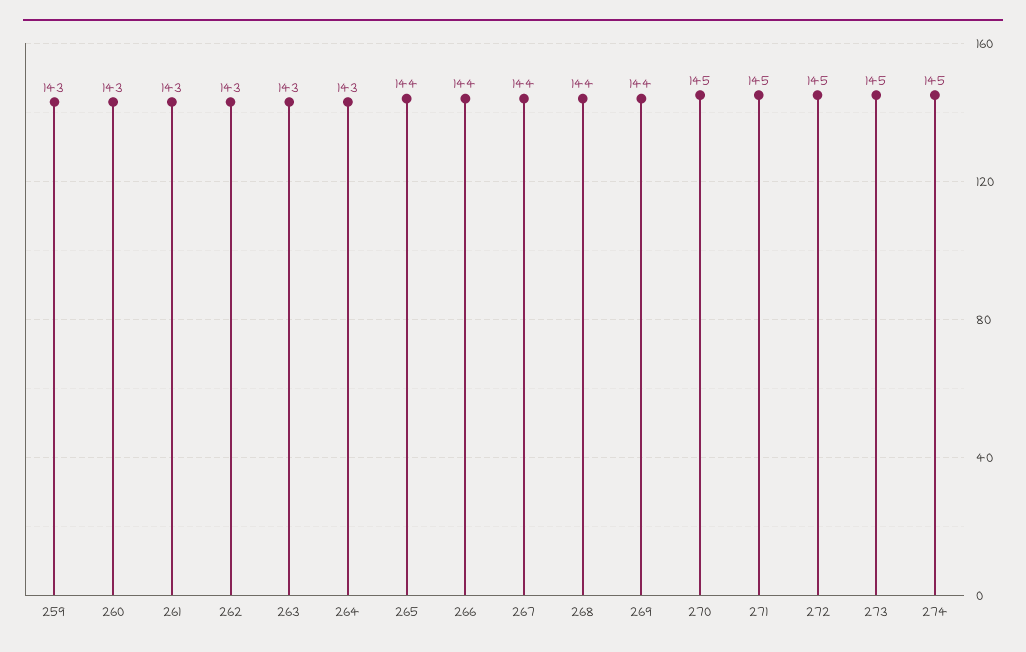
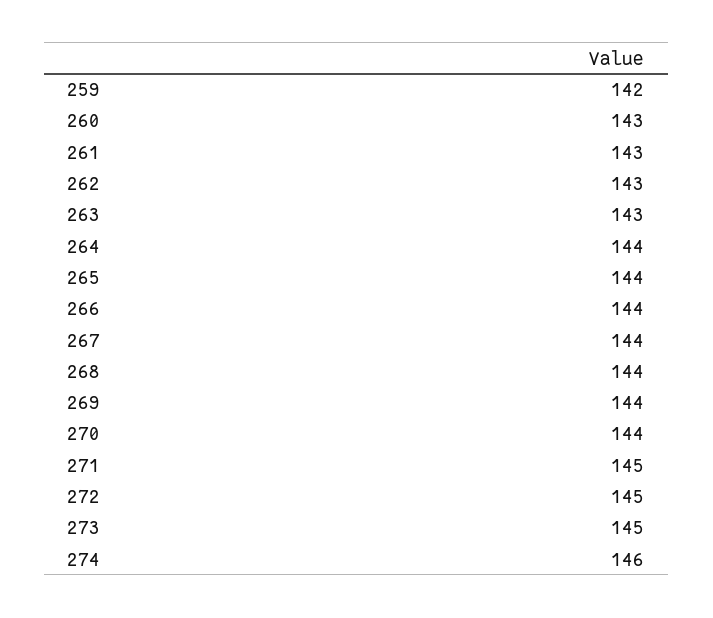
259: 143 -> 142
264: 143 -> 144
270: 145 -> 144
274: 145 -> 146

